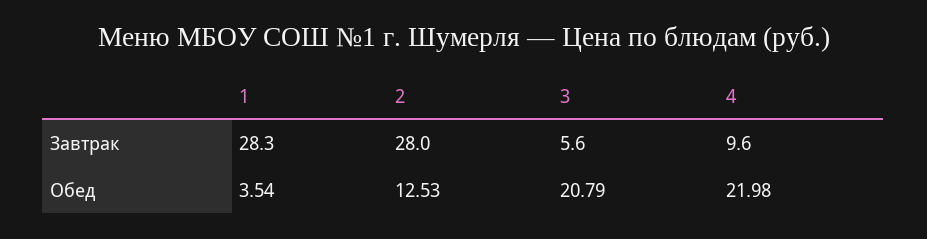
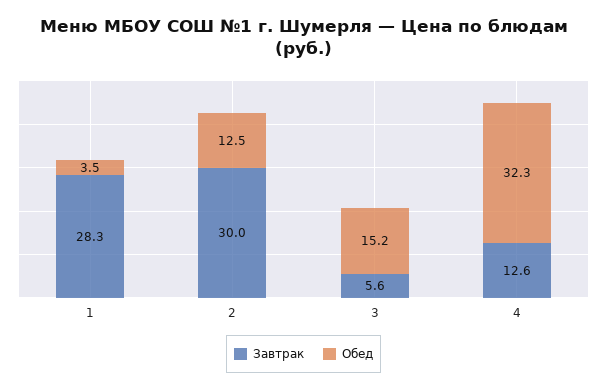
Завтрак, 2: 28 -> 30
Завтрак, 4: 9.6 -> 12.6
Обед, 3: 20.79 -> 15.2
Обед, 4: 21.98 -> 32.3

